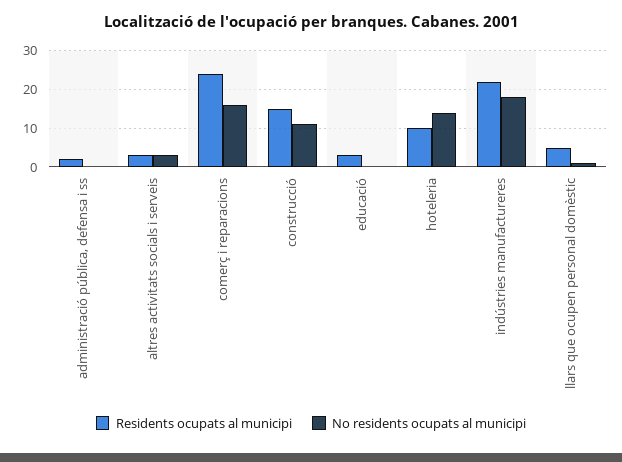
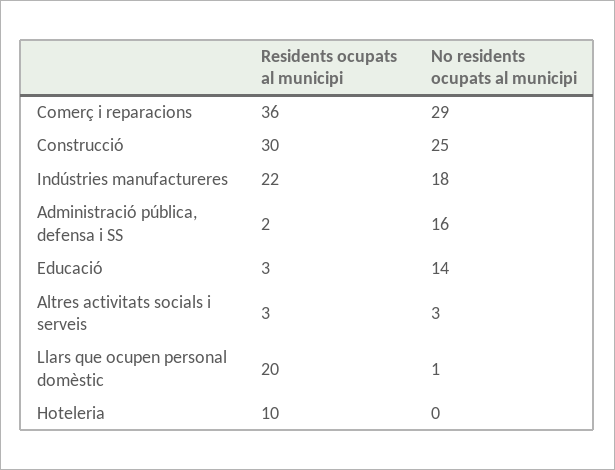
No residents ocupats al municipi, administració pública, defensa i ss: 0 -> 16
Residents ocupats al municipi, comerç i reparacions: 25 -> 36
No residents ocupats al municipi, comerç i reparacions: 15 -> 29
Residents ocupats al municipi, construcció: 15 -> 30
No residents ocupats al municipi, construcció: 10 -> 25
No residents ocupats al municipi, educació: 0 -> 14
No residents ocupats al municipi, hoteleria: 15 -> 0
Residents ocupats al municipi, llars que ocupen personal domèstic: 5 -> 20

